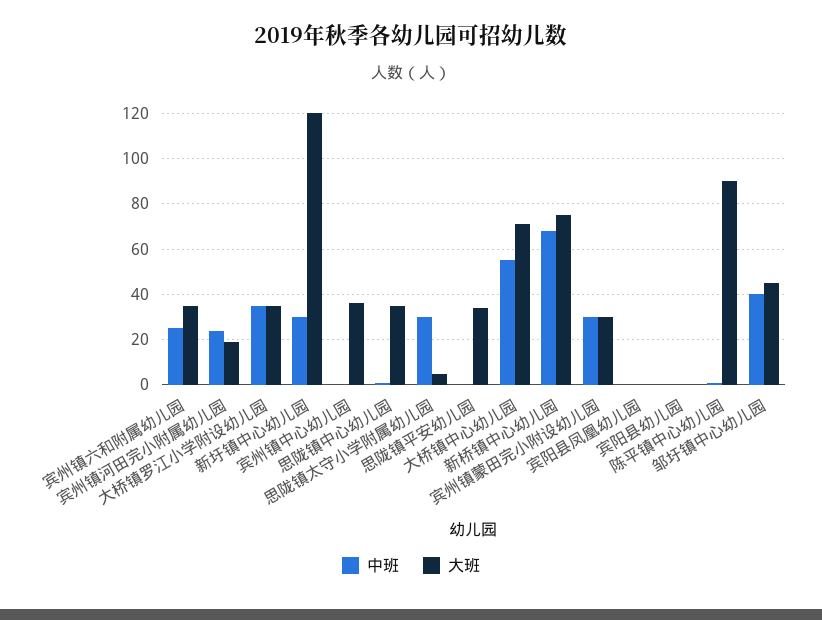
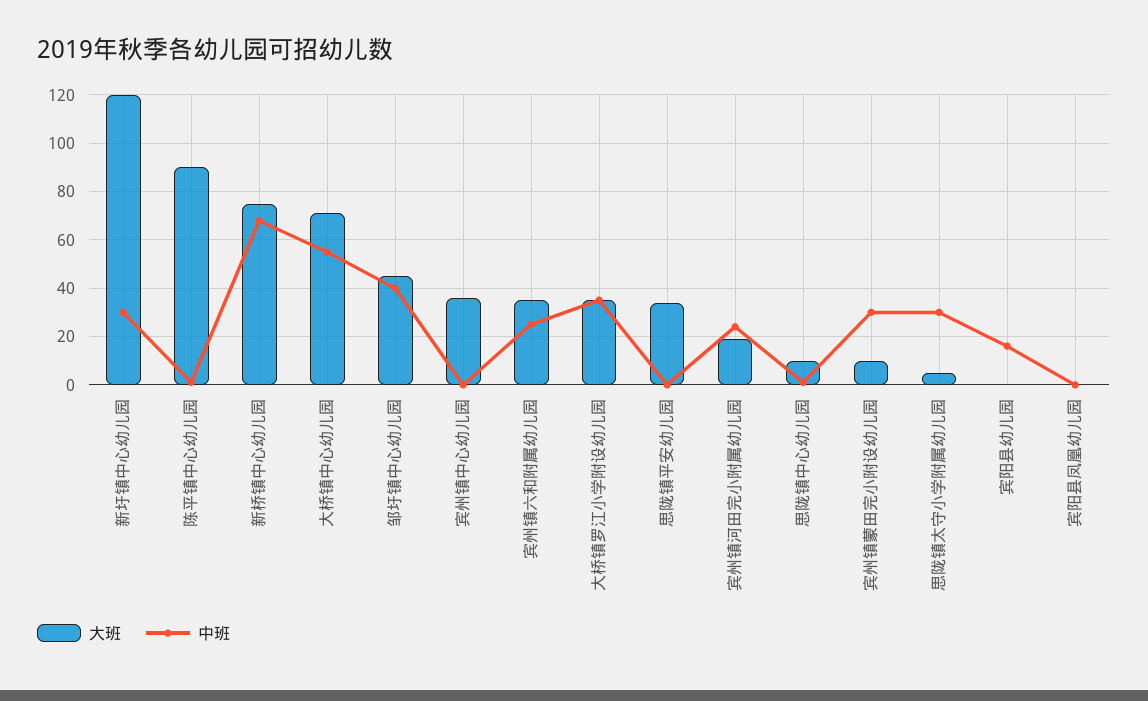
大班, 思陇镇中心幼儿园: 35 -> 10
大班, 宾州镇蒙田完小附设幼儿园: 30 -> 10
中班, 宾阳县幼儿园: 0 -> 15

